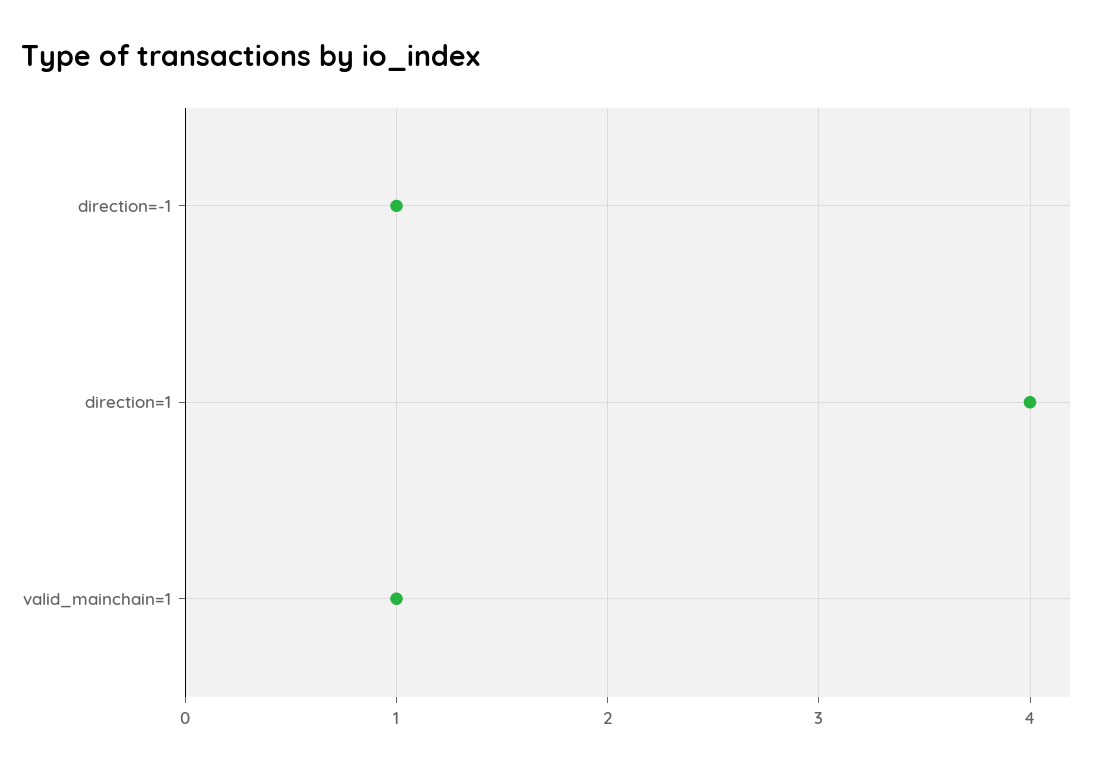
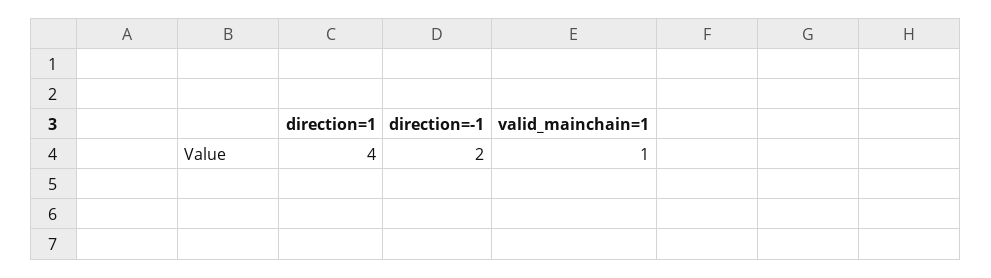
direction=-1: 1 -> 2

